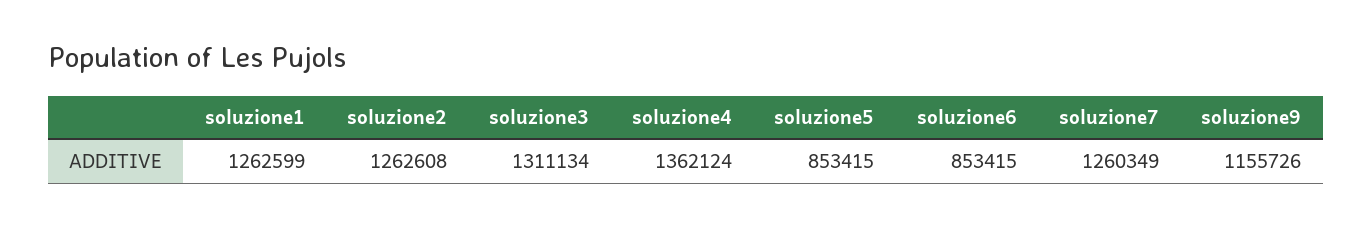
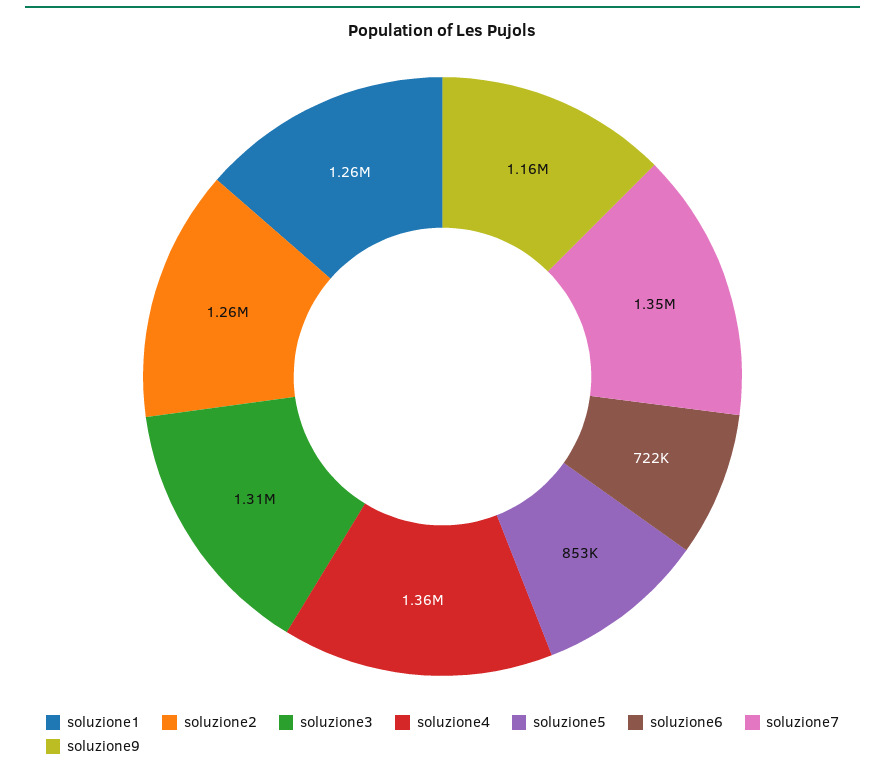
soluzione6: 853415 -> 722000
soluzione7: 1260349 -> 1350000

